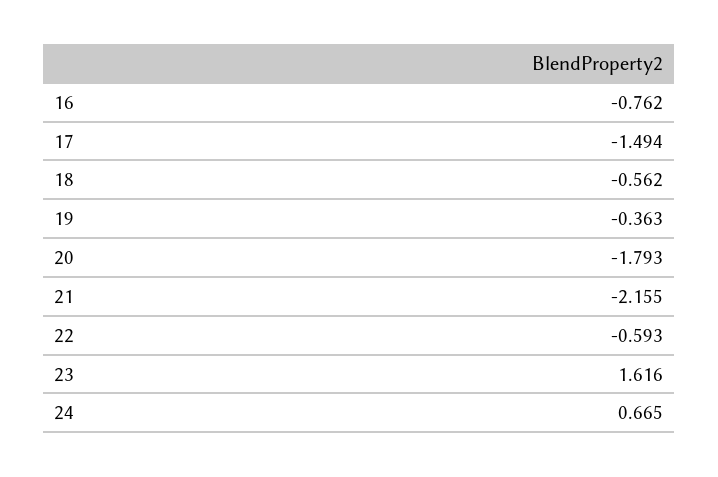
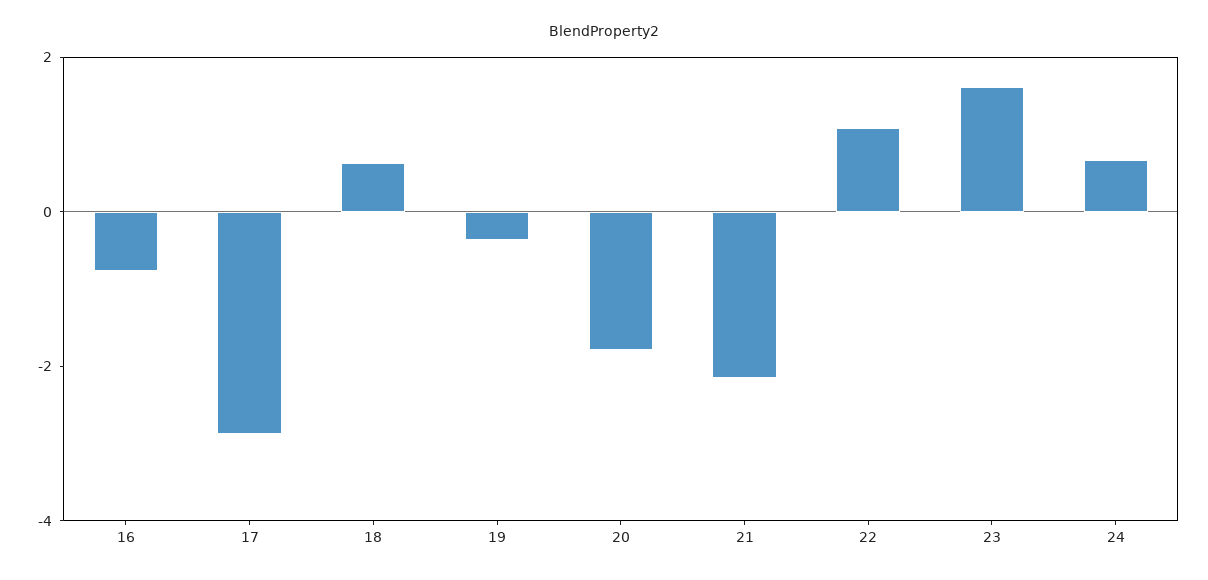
17: -1.494 -> -3
18: -0.562 -> 0.5
22: -0.593 -> 1

